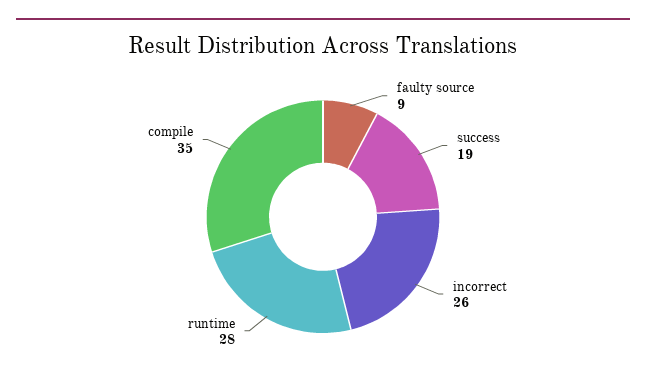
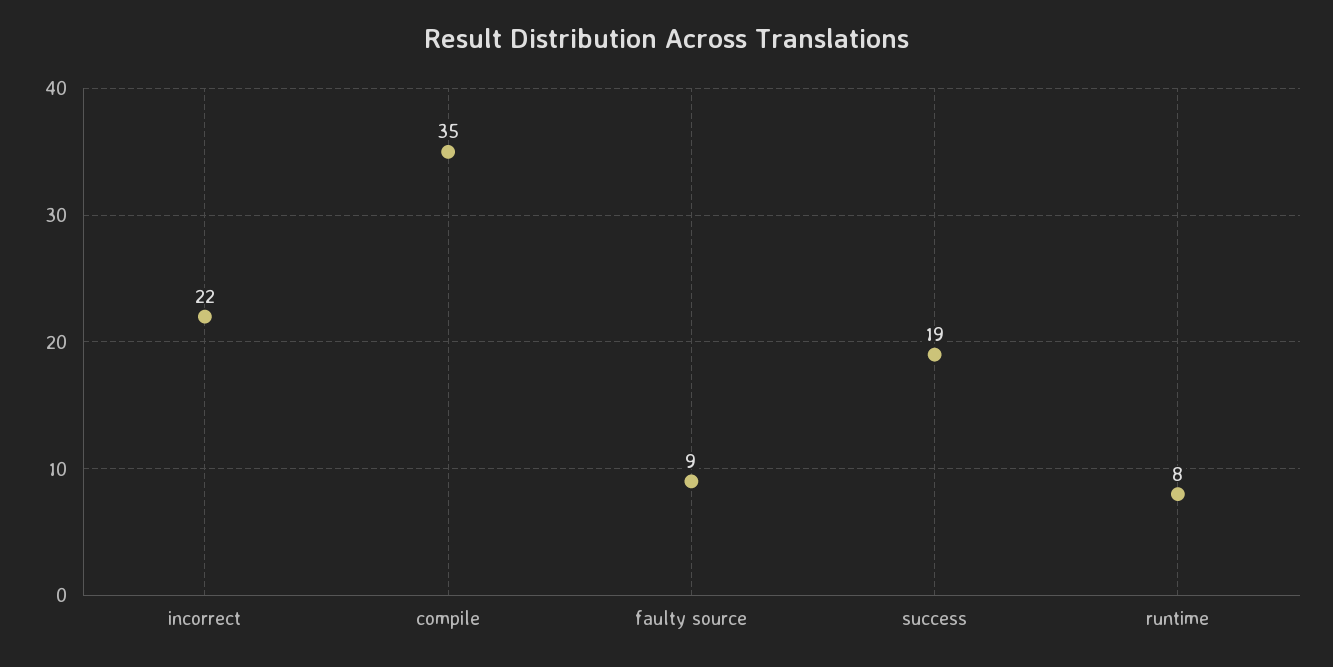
incorrect: 26 -> 22
runtime: 28 -> 8

